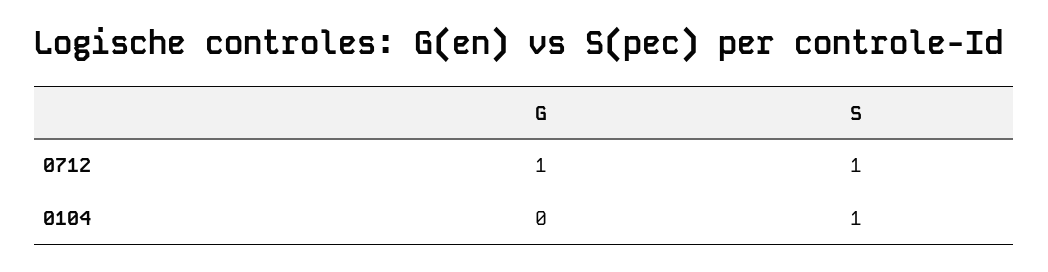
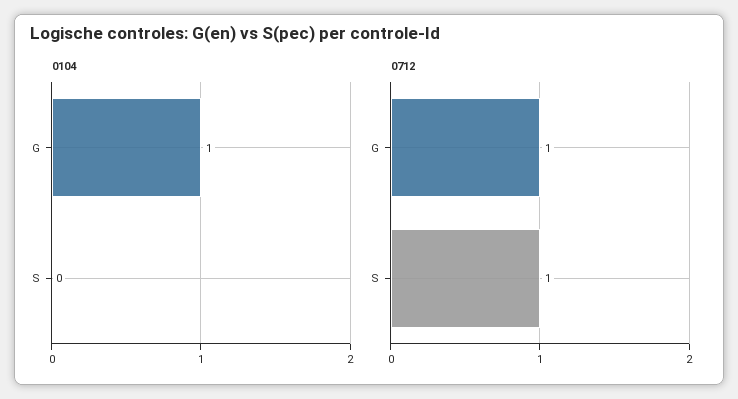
0104, G: 0 -> 1
0104, S: 1 -> 0

